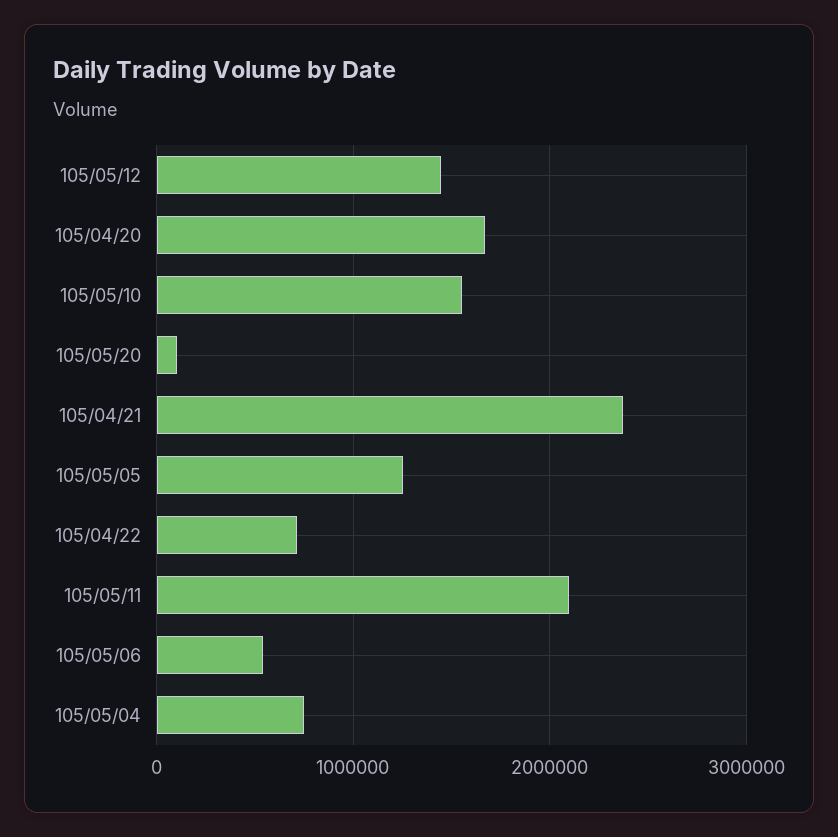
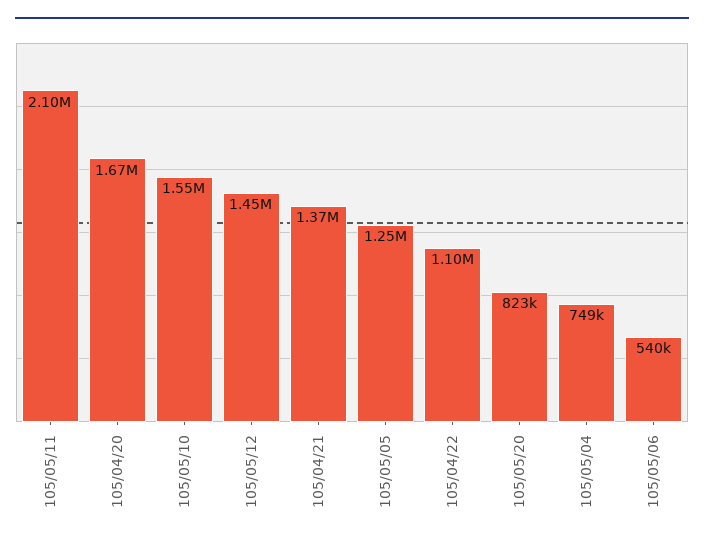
105/05/20: 100000 -> 823000
105/04/21: 2400000 -> 1370000
105/04/22: 700000 -> 1100000

